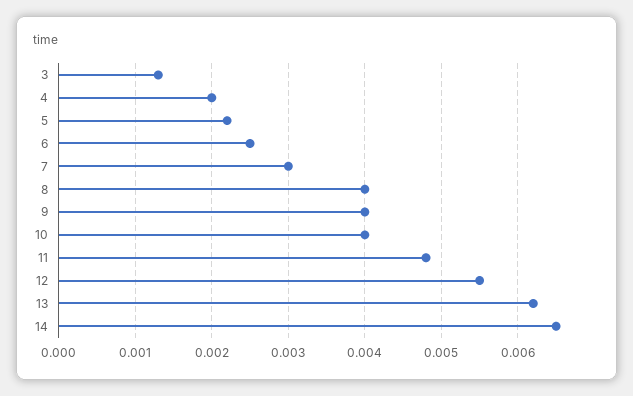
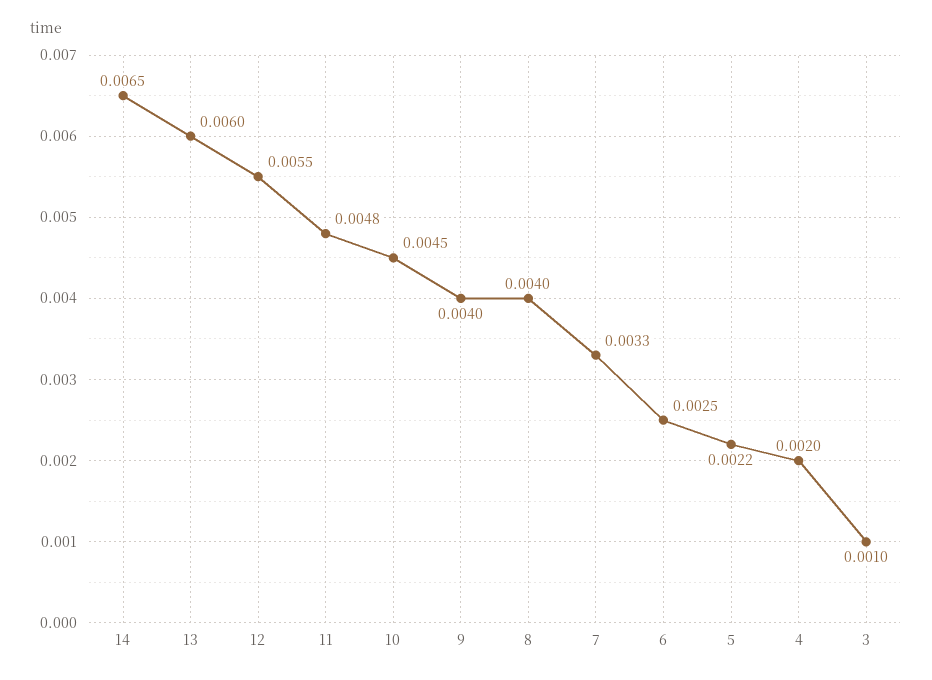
3: 0.0013 -> 0.001
7: 0.003 -> 0.0033
10: 0.004 -> 0.0045
13: 0.0062 -> 0.006

